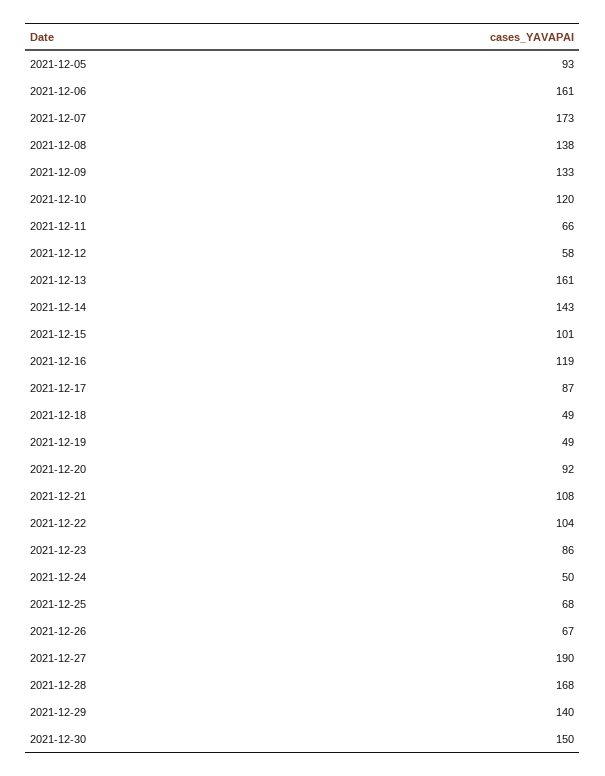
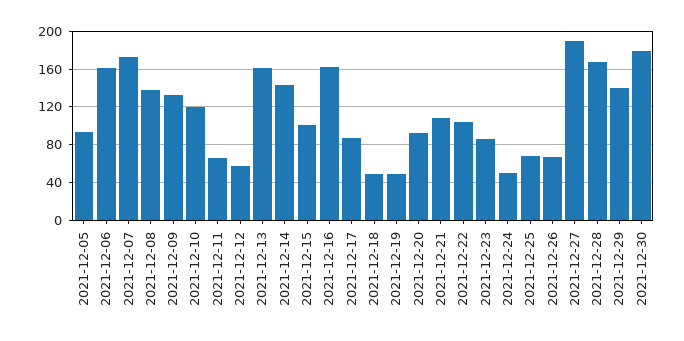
2021-12-16: 119 -> 160
2021-12-30: 150 -> 180

